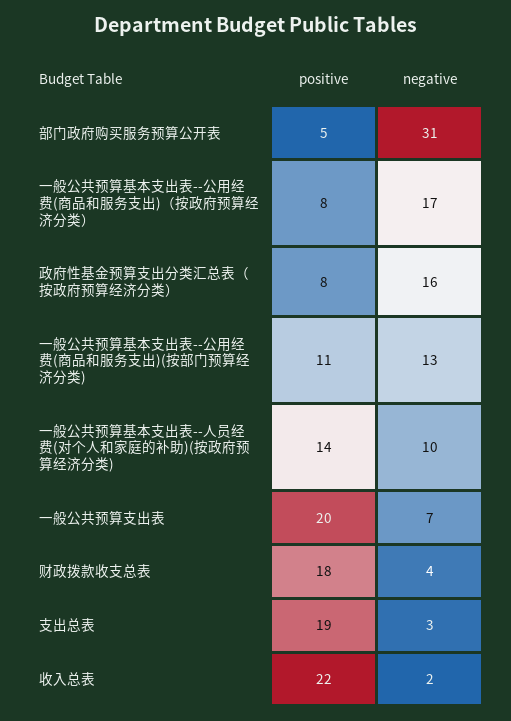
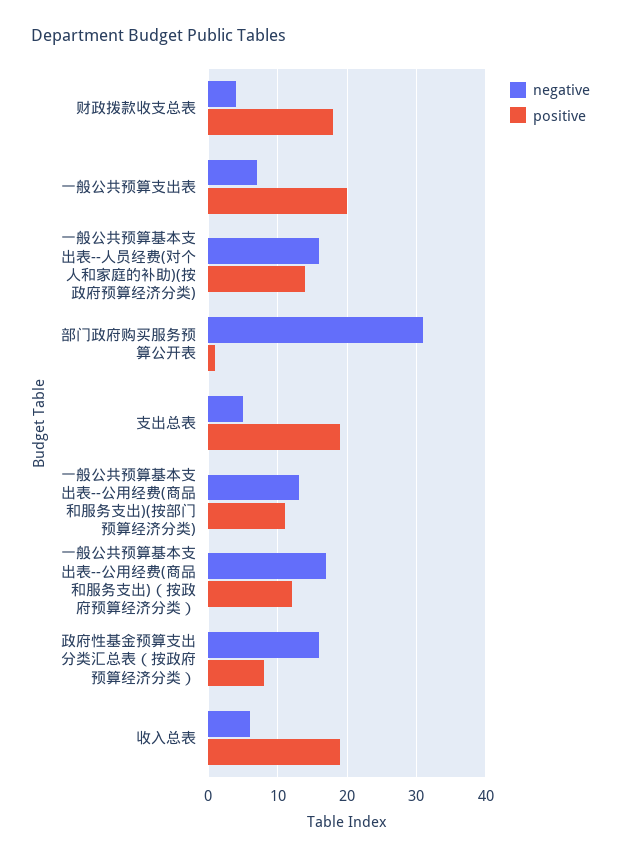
positive, 部门政府购买服务预算公开表: 5 -> 1
positive, 一般公共预算基本支出表--公用经费(商品和服务支出)（按政府预算经济分类）: 8 -> 12
negative, 一般公共预算基本支出表--人员经费(对个人和家庭的补助)(按政府预算经济分类): 10 -> 16
negative, 支出总表: 3 -> 5
positive, 收入总表: 22 -> 19
negative, 收入总表: 2 -> 6

